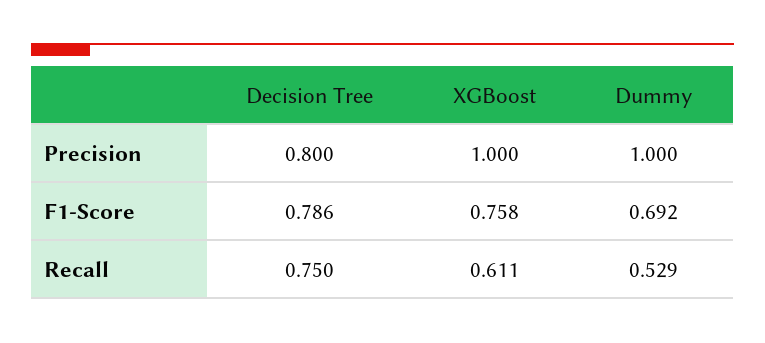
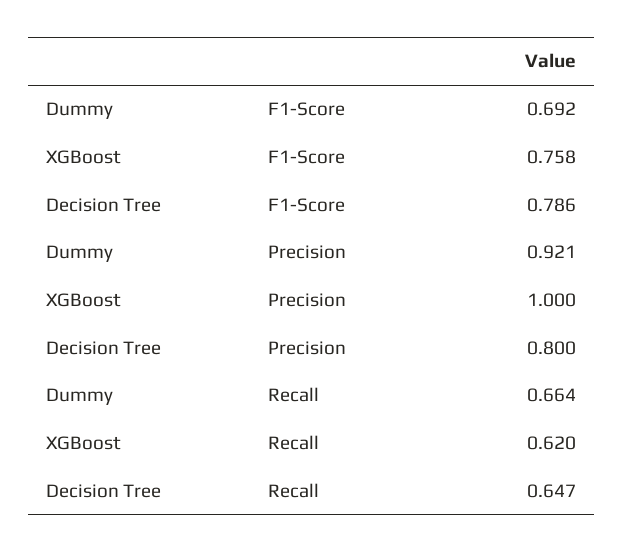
Dummy, Precision: 1 -> 0.921
Decision Tree, Recall: 0.75 -> 0.647
XGBoost, Recall: 0.611 -> 0.62
Dummy, Recall: 0.529 -> 0.664

